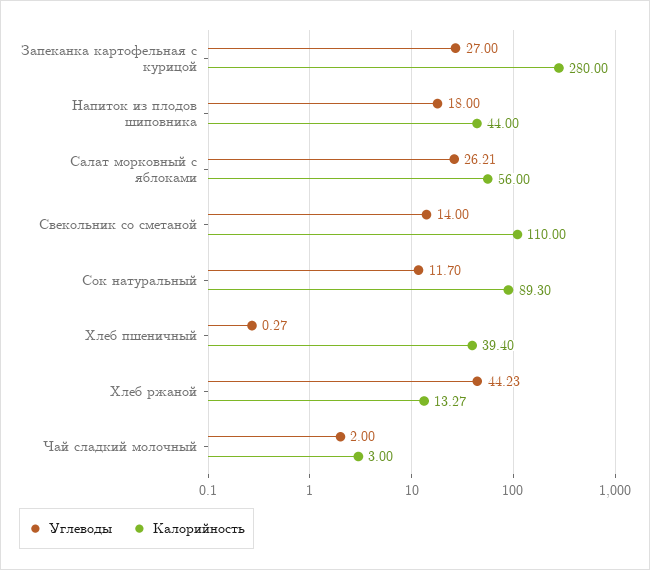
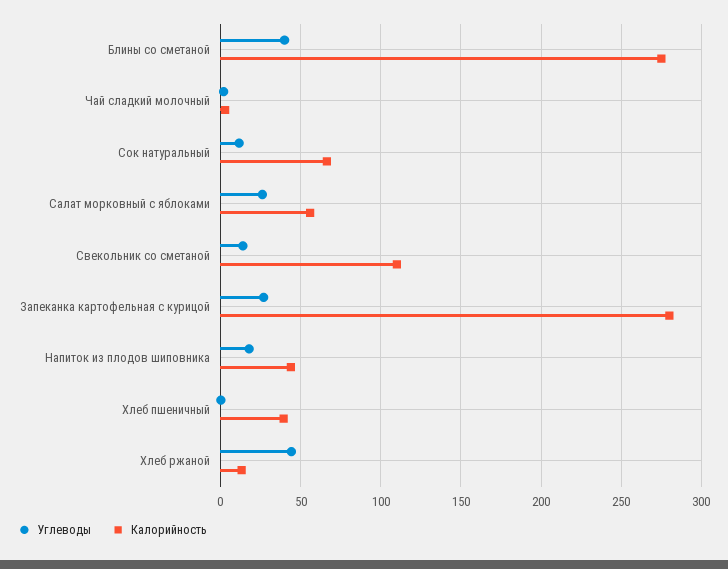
Калорийность, Сок натуральный: 89.3 -> 65
Углеводы, Блины со сметаной: none -> 40
Калорийность, Блины со сметаной: none -> 275

